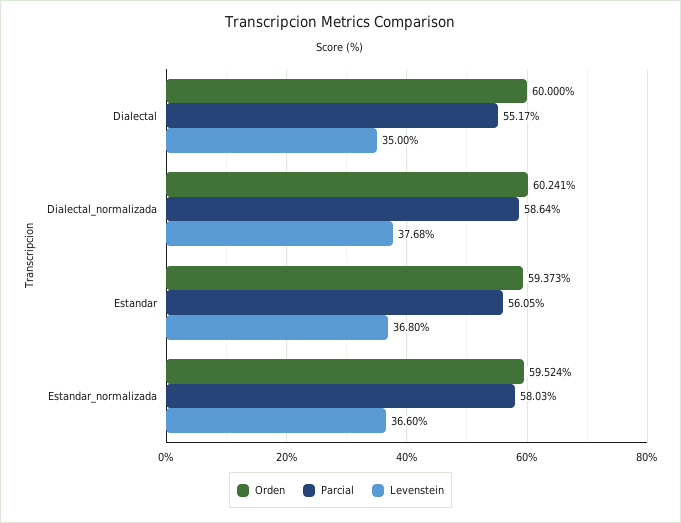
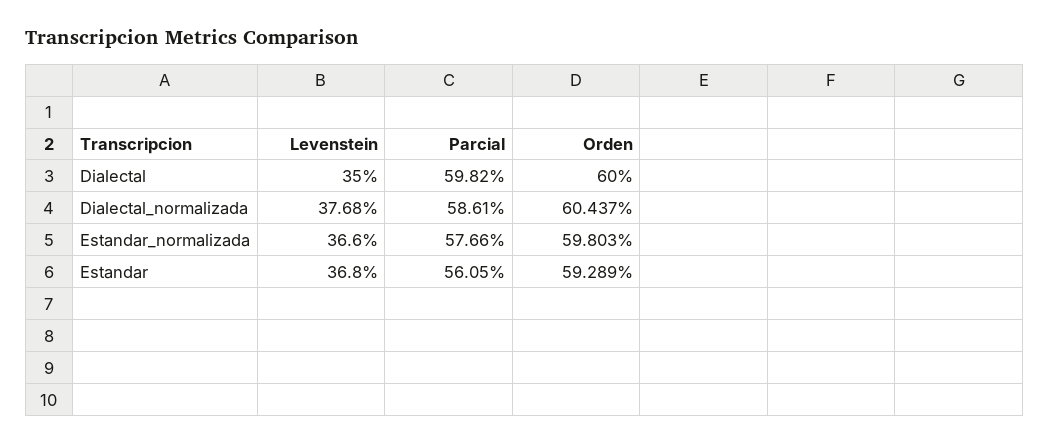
Parcial, Dialectal: 55.17 -> 59.82
Orden, Dialectal_normalizada: 60.241 -> 60.437
Parcial, Dialectal_normalizada: 58.64 -> 58.61
Orden, Estandar: 59.373 -> 59.289
Orden, Estandar_normalizada: 59.524 -> 59.803
Parcial, Estandar_normalizada: 58.03 -> 57.66

